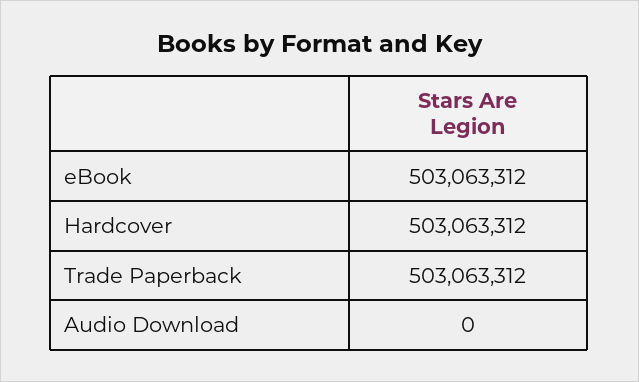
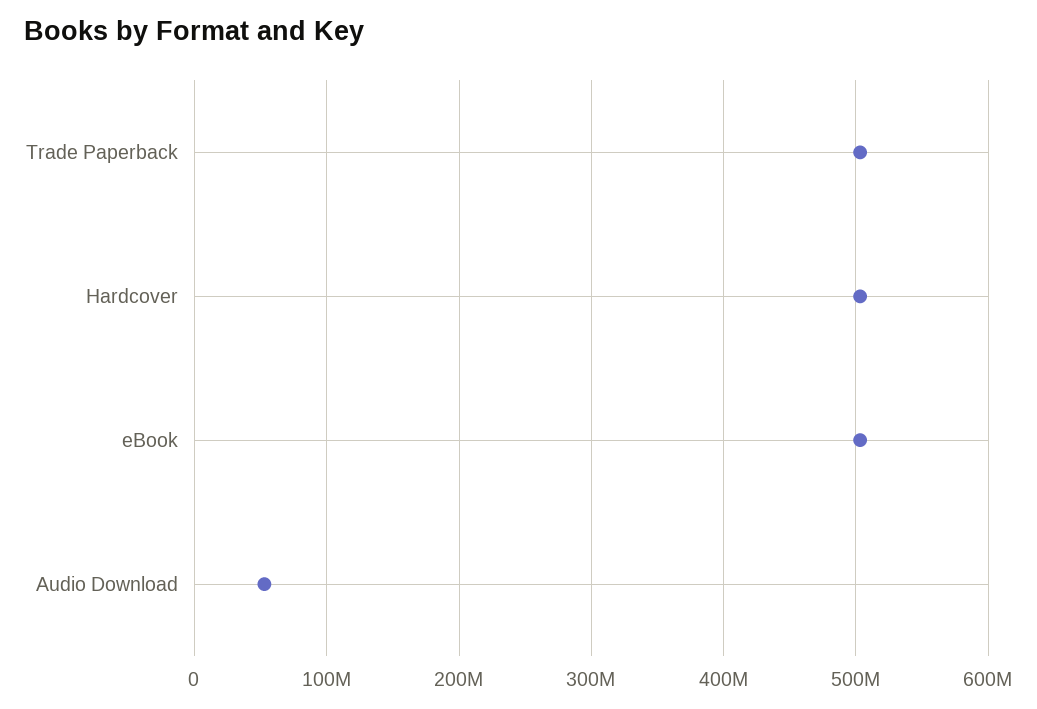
Audio Download: 0 -> 50000000

